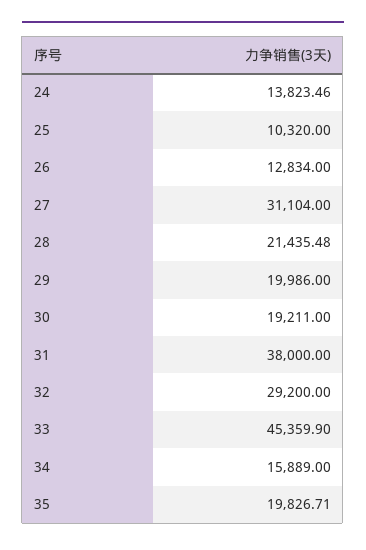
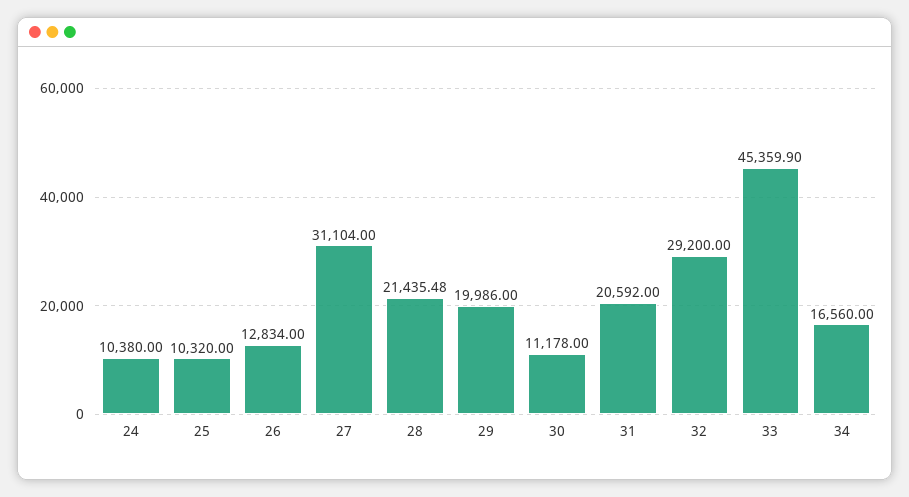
24: 13823.46 -> 10380
30: 19211 -> 11178
31: 38000 -> 20592
34: 15889 -> 16560
35: 19826.71 -> none

